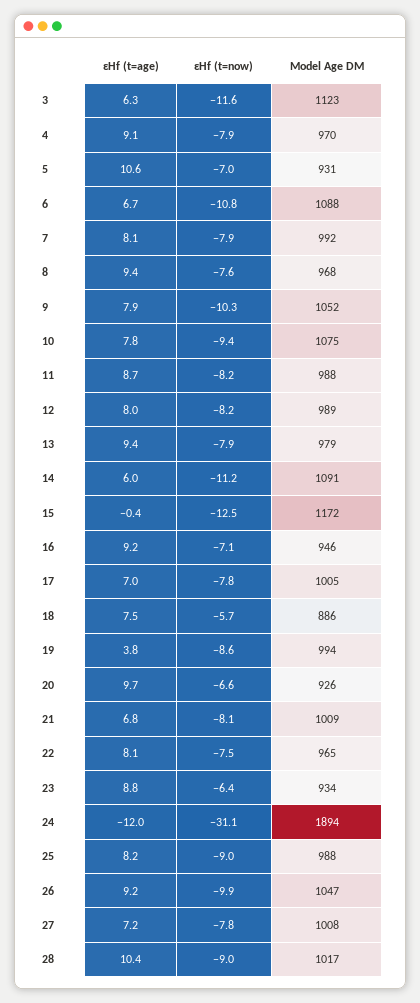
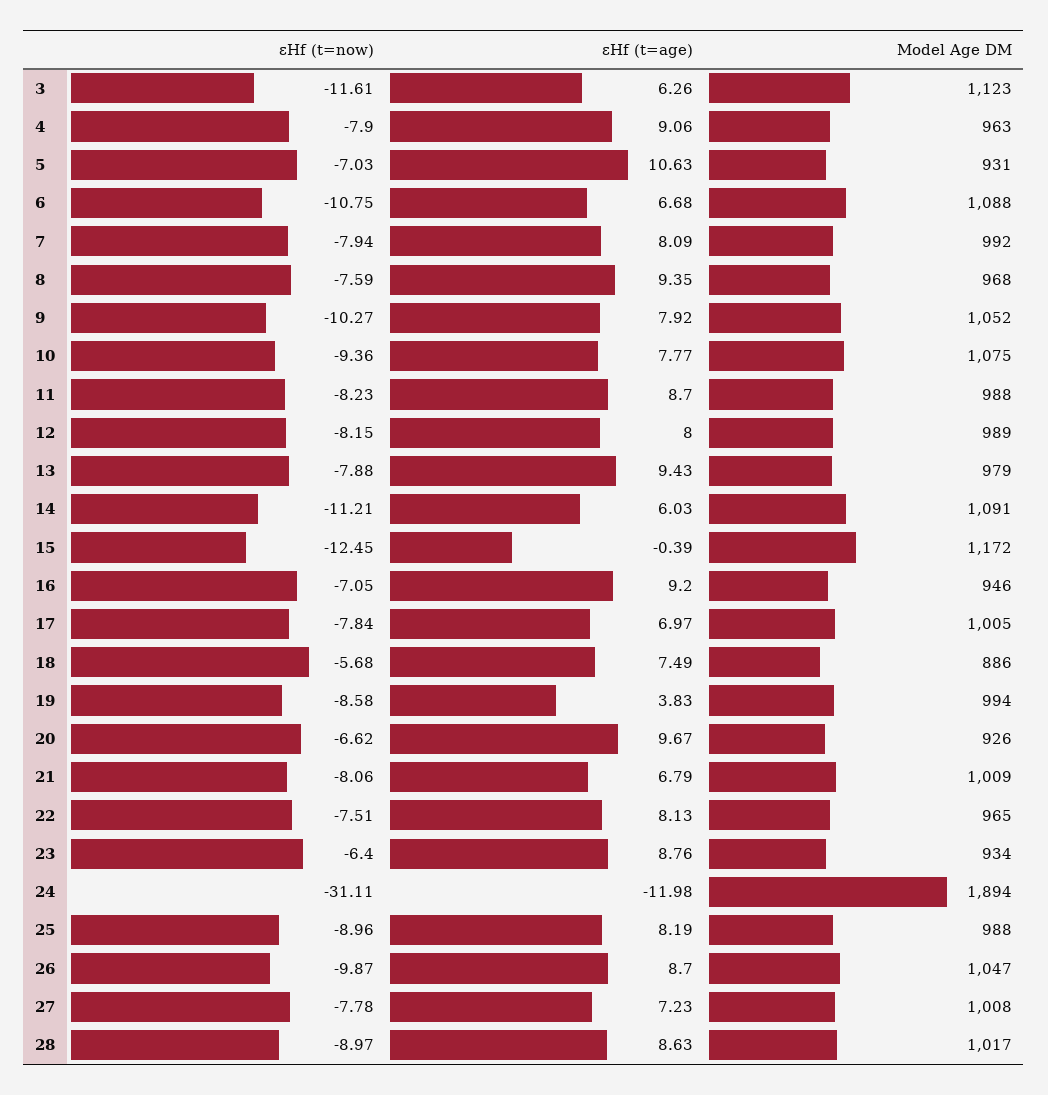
Model Age DM, 4: 970 -> 963
εHf (t=age), 26: 9.2 -> 8.7
εHf (t=age), 28: 10.4 -> 8.63

